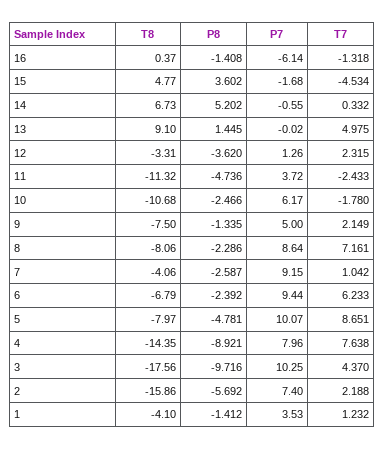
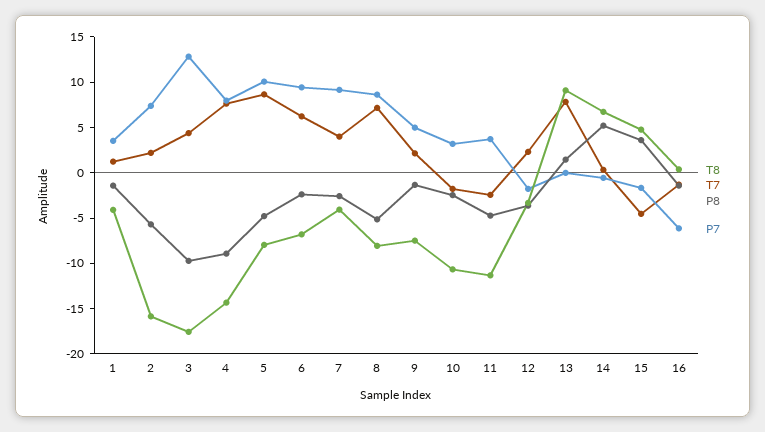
T7, 13: 4.975 -> 8
P7, 12: 1.26 -> -2
P7, 10: 6.17 -> 3
P8, 8: -2.286 -> -5
T7, 7: 1.042 -> 4
P7, 3: 10.25 -> 13

